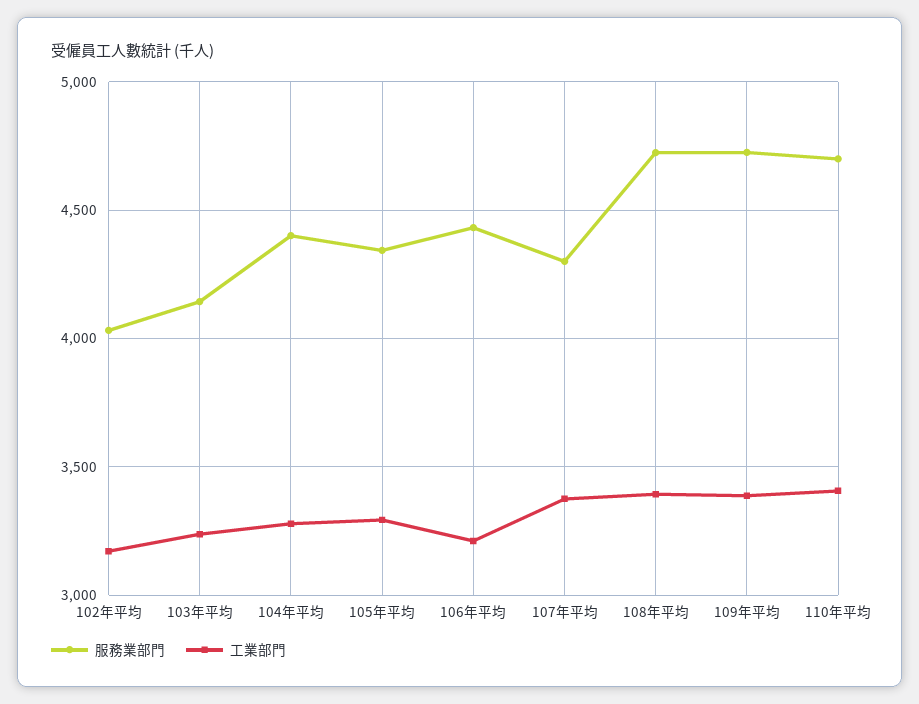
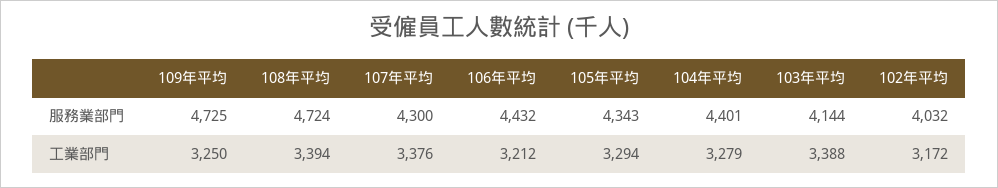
工業部門, 103年平均: 3250 -> 3388
工業部門, 109年平均: 3400 -> 3250
服務業部門, 110年平均: 4700 -> none
工業部門, 110年平均: 3400 -> none

